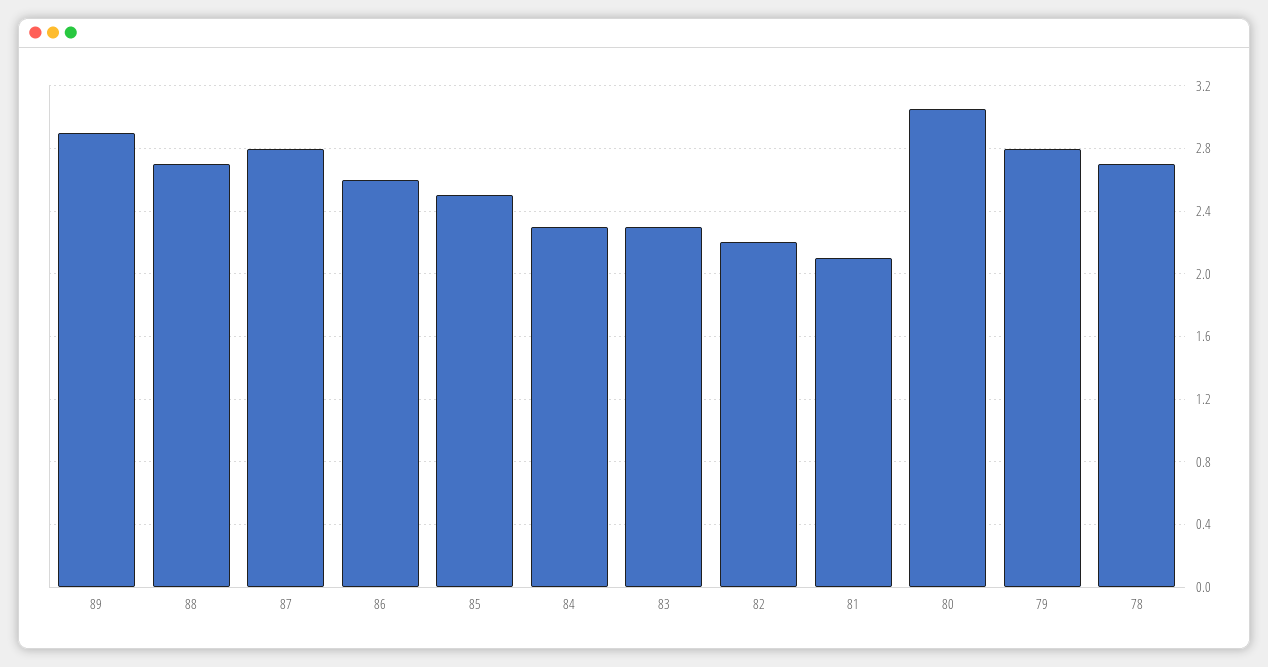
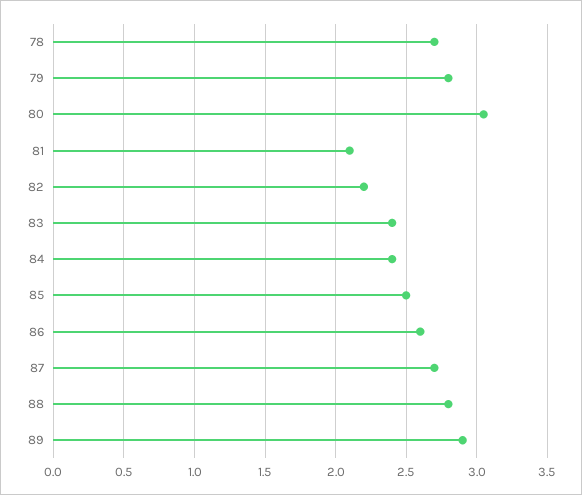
88: 2.7 -> 2.8
87: 2.8 -> 2.7
84: 2.3 -> 2.4
83: 2.3 -> 2.4

